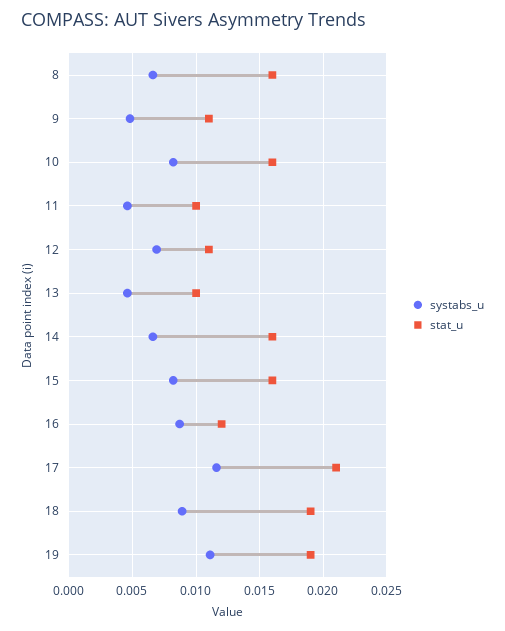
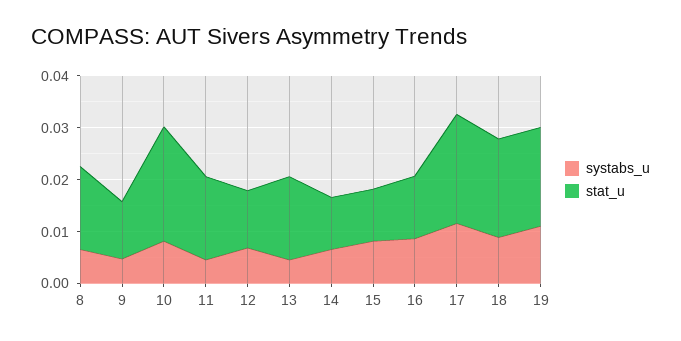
stat_u, 10: 0.016 -> 0.022
stat_u, 11: 0.01 -> 0.016
stat_u, 13: 0.01 -> 0.016
stat_u, 14: 0.016 -> 0.01
stat_u, 15: 0.016 -> 0.01

